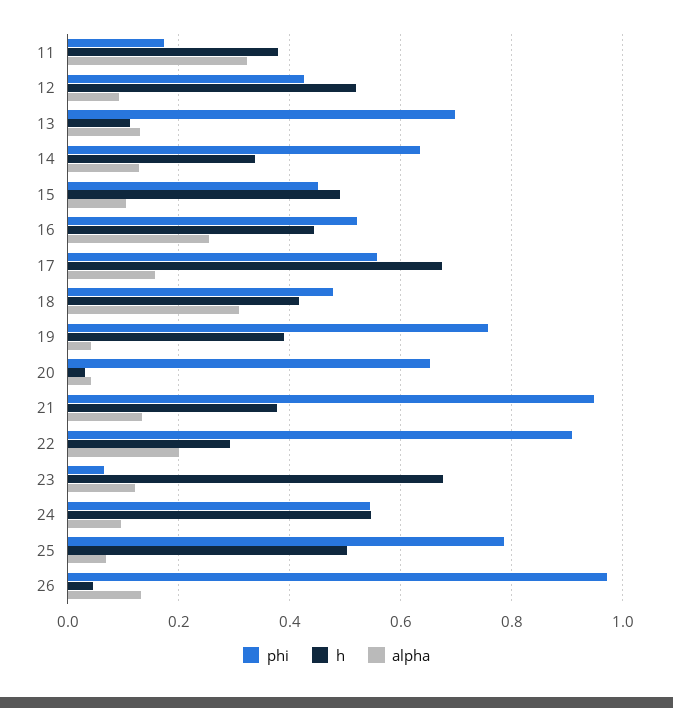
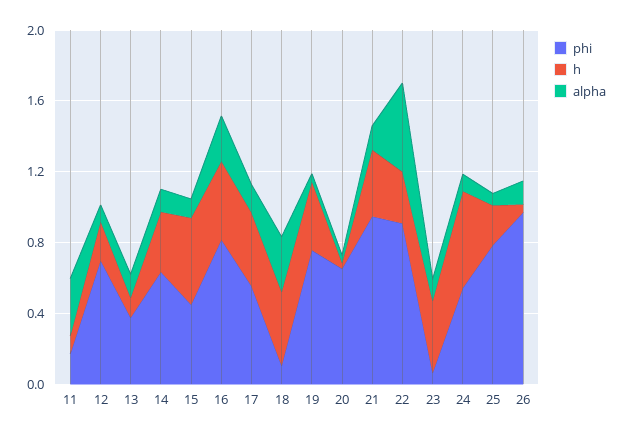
h, 11: 0.38 -> 0.1
phi, 12: 0.42 -> 0.7
h, 12: 0.52 -> 0.2
phi, 13: 0.7 -> 0.4
phi, 16: 0.52 -> 0.8
h, 17: 0.68 -> 0.4
phi, 18: 0.48 -> 0.1
alpha, 22: 0.2 -> 0.5
h, 23: 0.68 -> 0.4
h, 25: 0.5 -> 0.2

